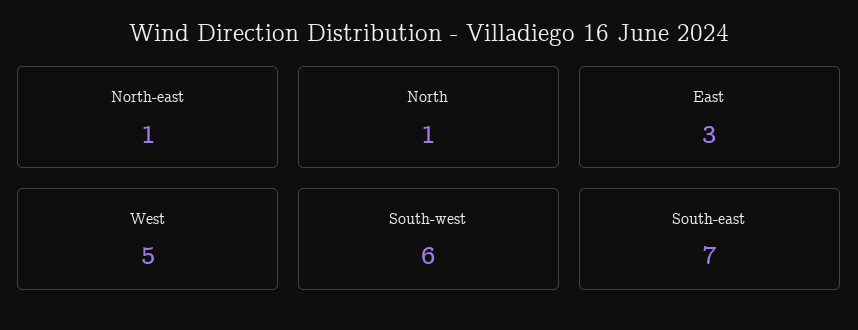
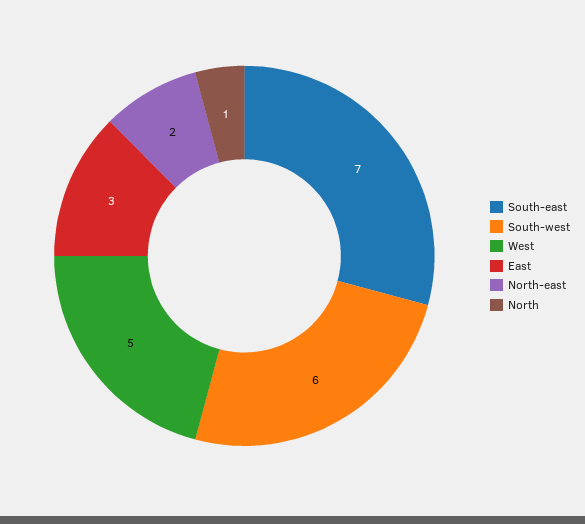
North-east: 1 -> 2

